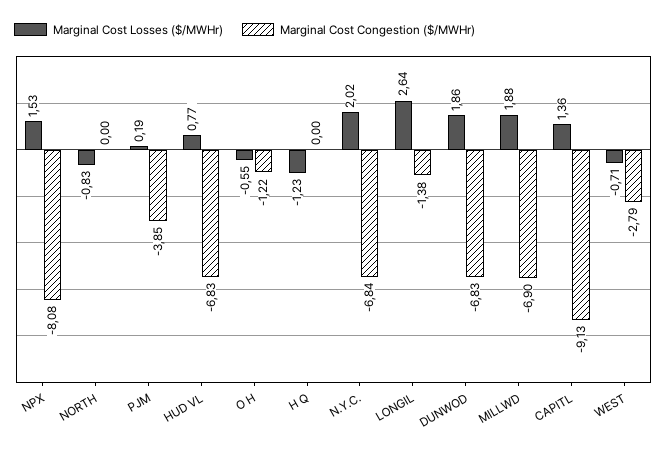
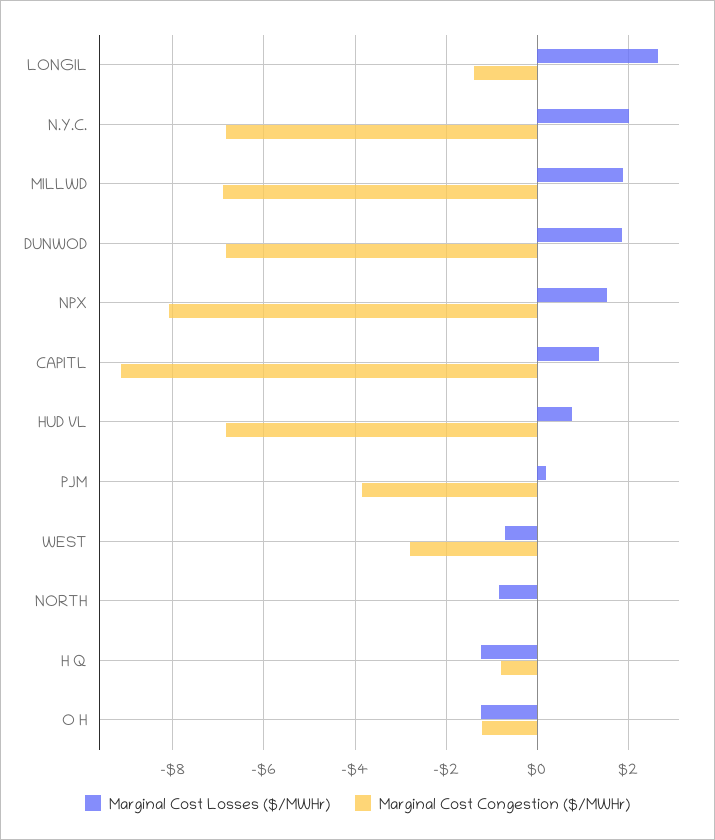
Marginal Cost Losses ($/MWHr), O H: -0.55 -> -1.2
Marginal Cost Congestion ($/MWHr), H Q: 0 -> -0.8

